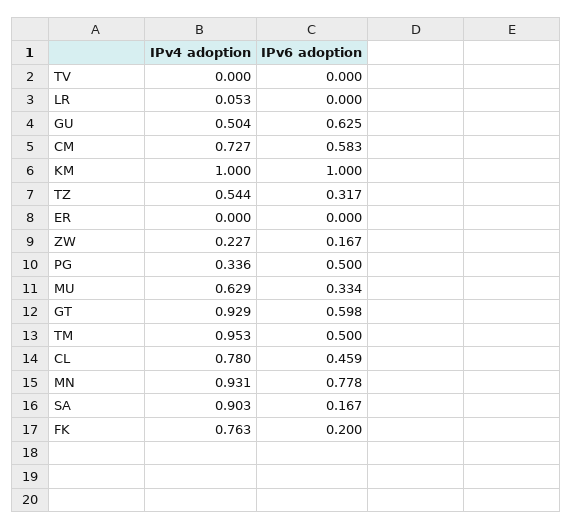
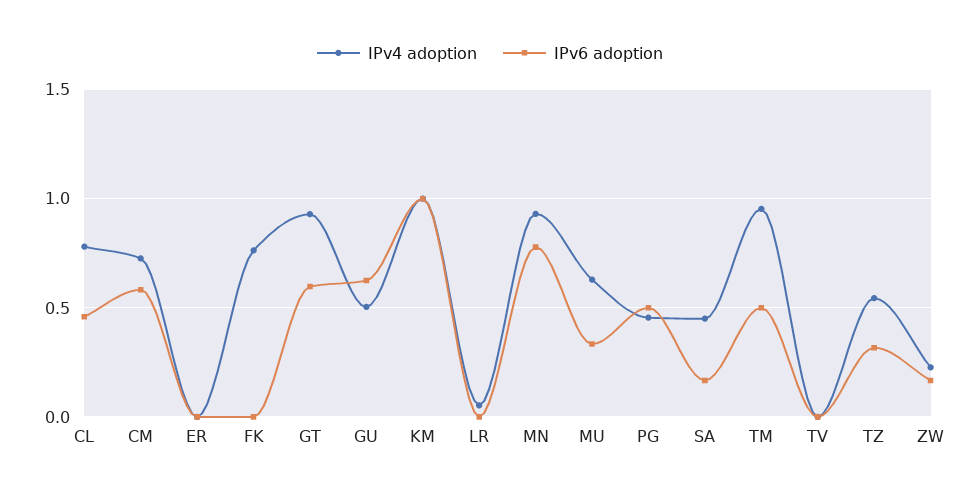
IPv4 adoption, PG: 0.336 -> 0.45
IPv4 adoption, SA: 0.903 -> 0.45
IPv6 adoption, FK: 0.2 -> 0

